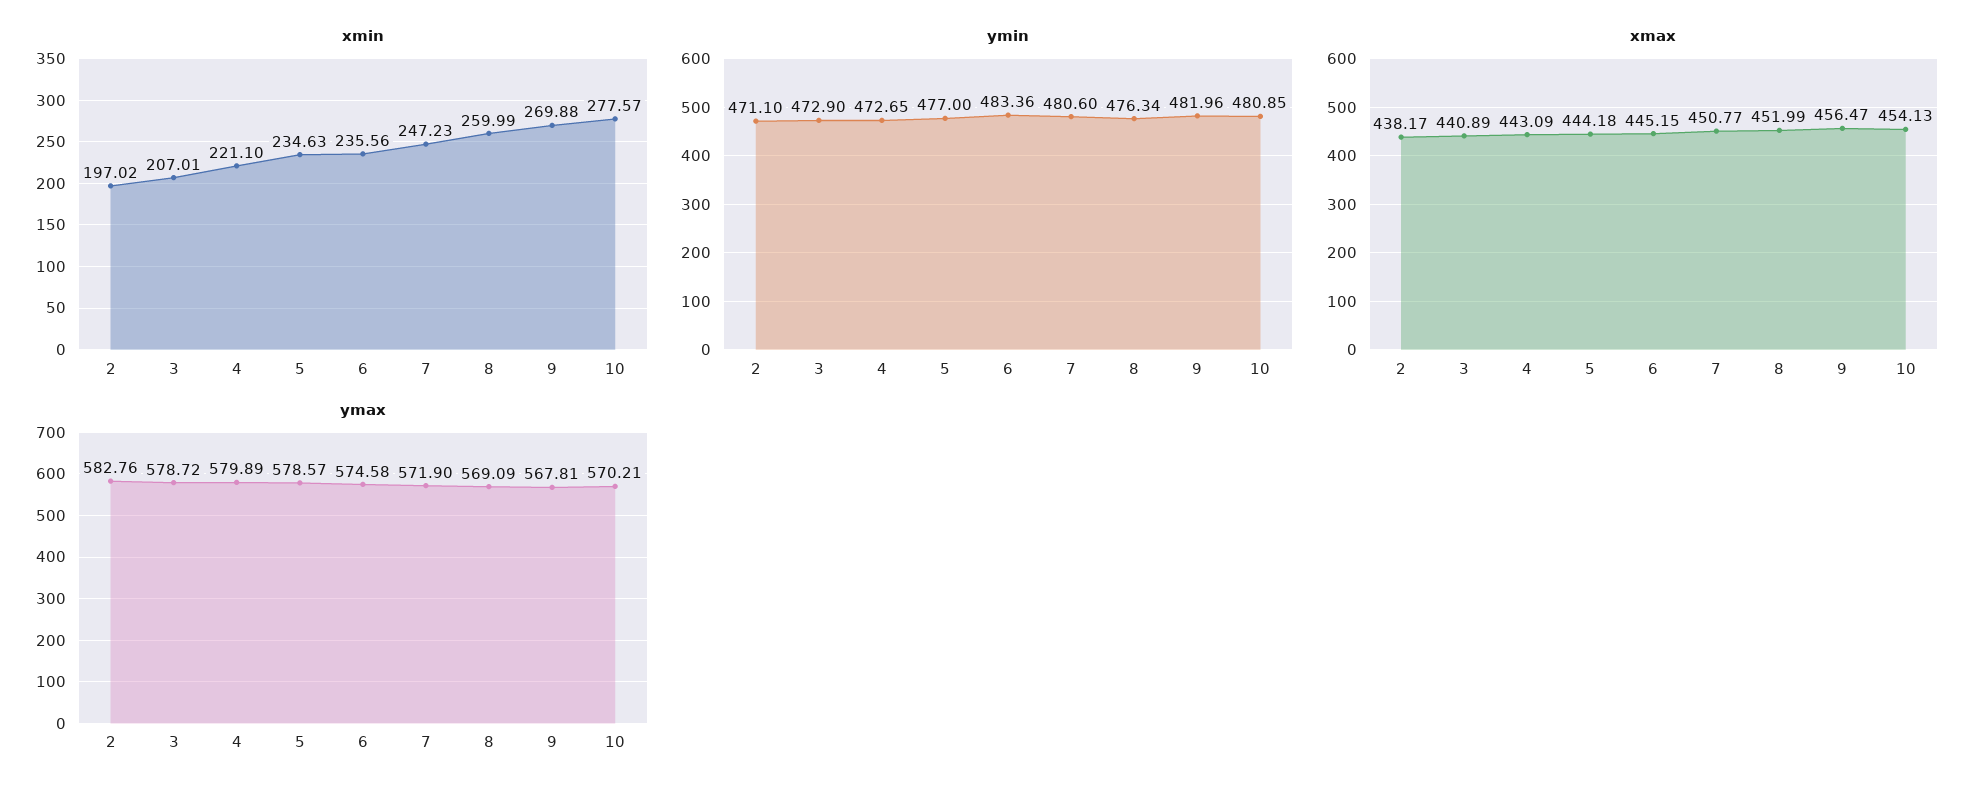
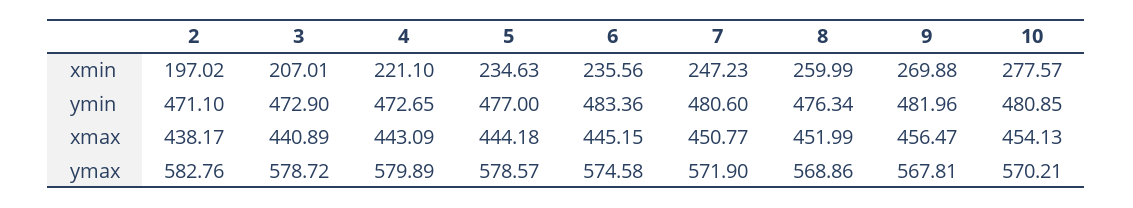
ymax, 8: 569.09 -> 568.86

